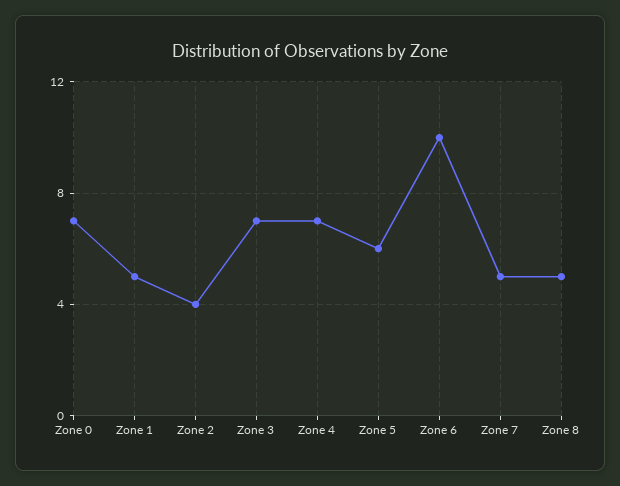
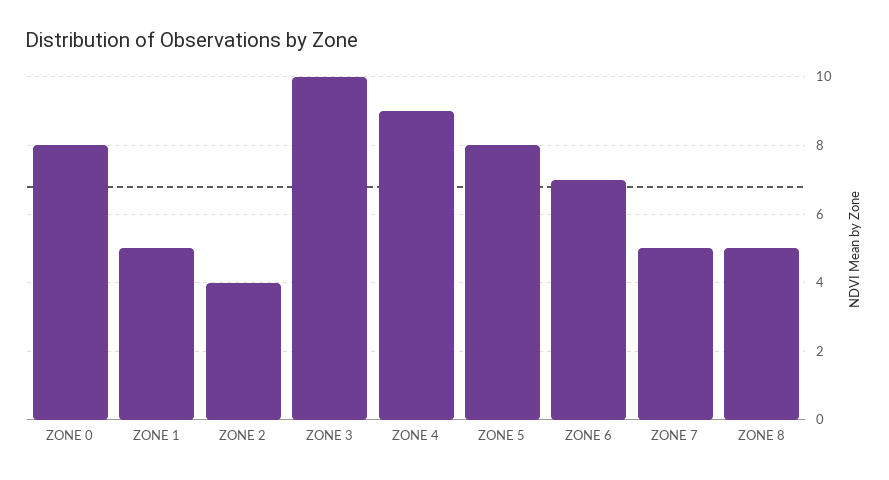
Zone 0: 7 -> 8
Zone 3: 7 -> 10
Zone 4: 7 -> 9
Zone 5: 6 -> 8
Zone 6: 10 -> 7

